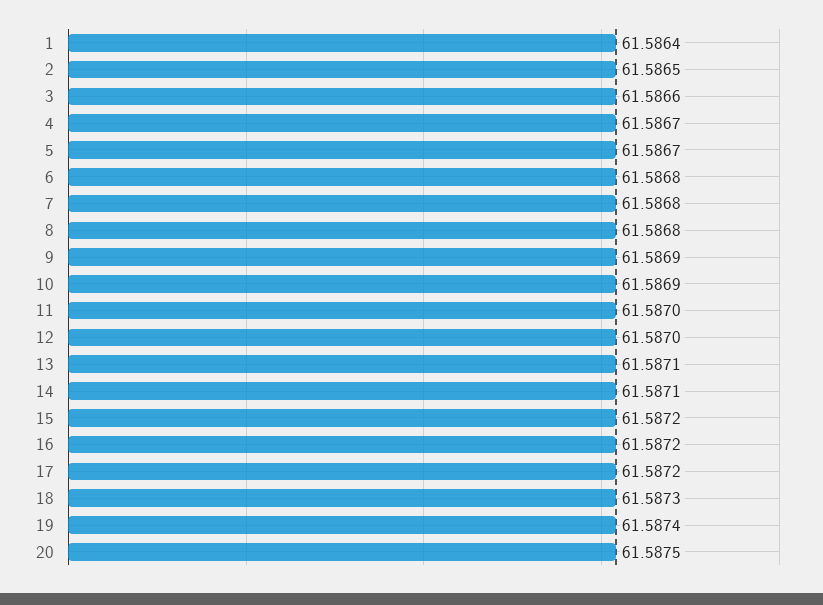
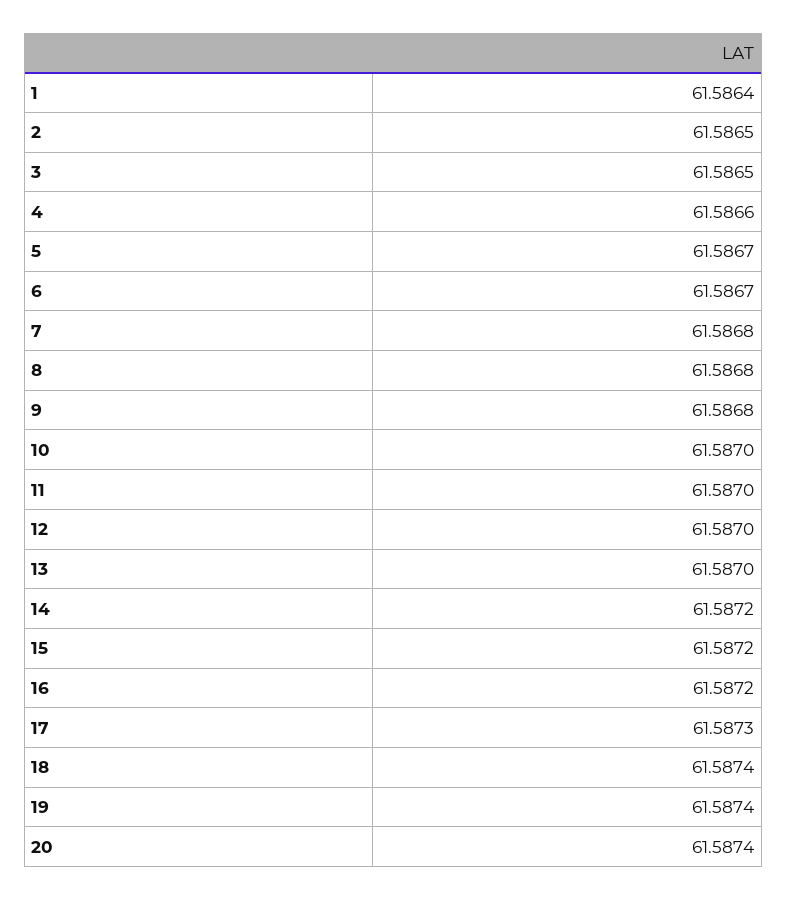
3: 61.5866 -> 61.5865
4: 61.5867 -> 61.5866
6: 61.5868 -> 61.5867
9: 61.5869 -> 61.5868
10: 61.5869 -> 61.587
13: 61.5871 -> 61.587
14: 61.5871 -> 61.5872
17: 61.5872 -> 61.5873
18: 61.5873 -> 61.5874
20: 61.5875 -> 61.5874

